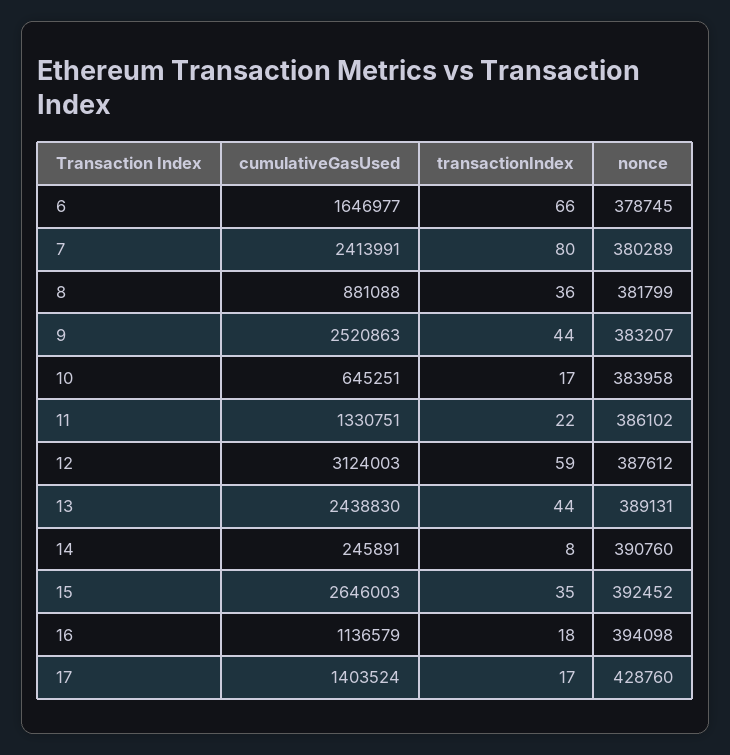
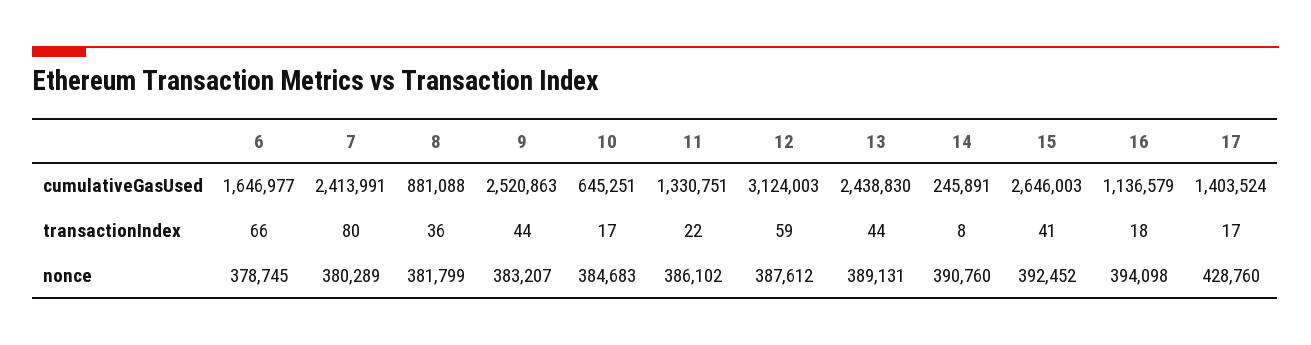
nonce, 10: 383958 -> 384683
transactionIndex, 15: 35 -> 41

